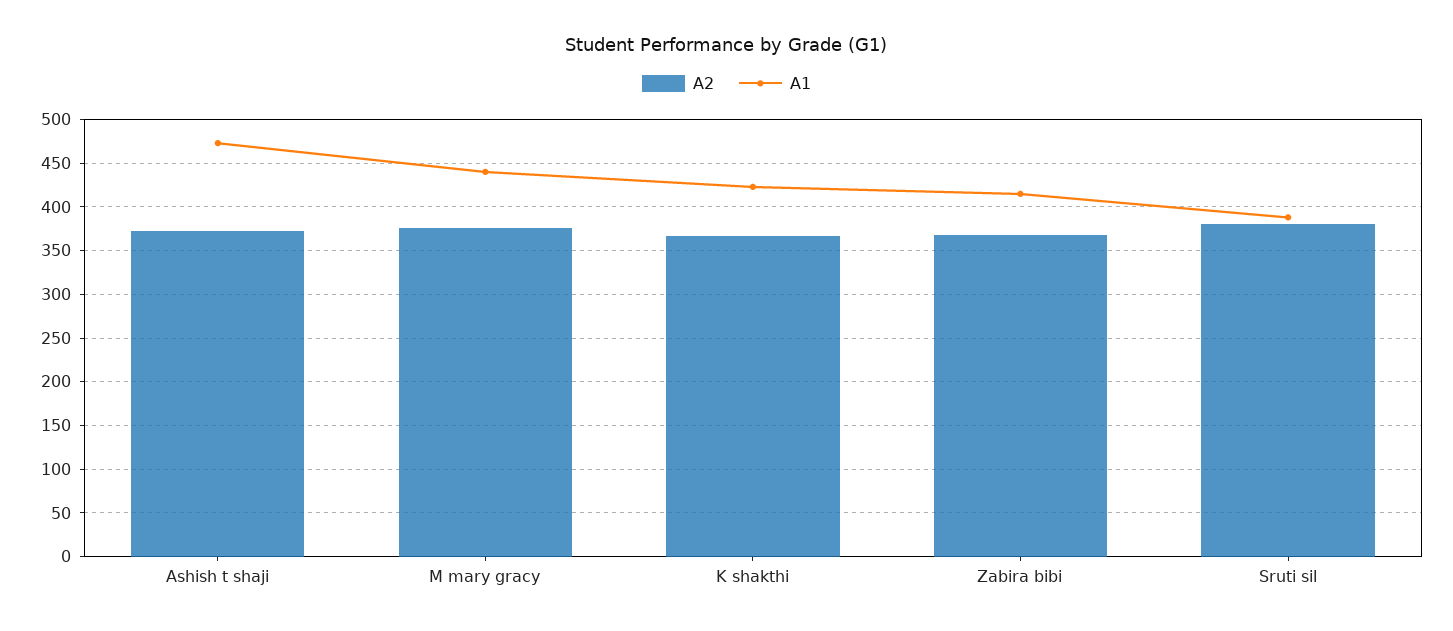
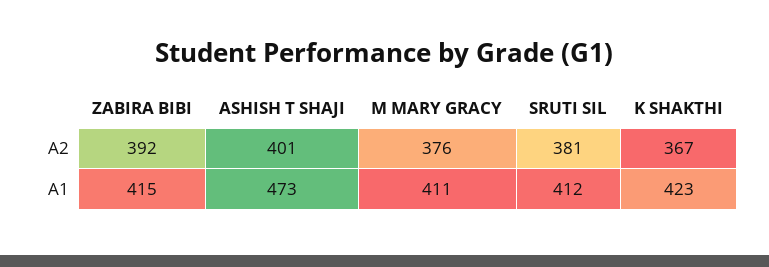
A2, Ashish t shaji: 370 -> 401
A1, M mary gracy: 440 -> 411
A2, Zabira bibi: 370 -> 392
A1, Sruti sil: 390 -> 412

